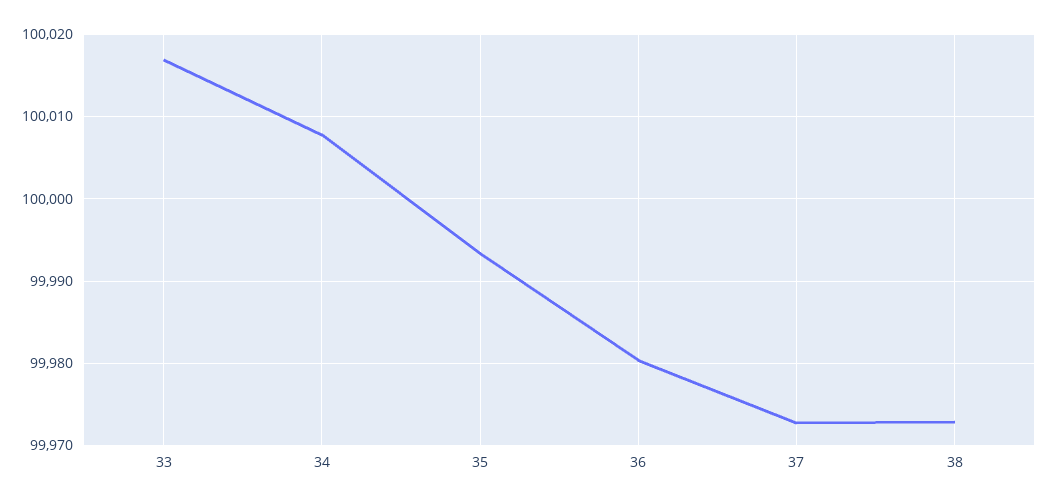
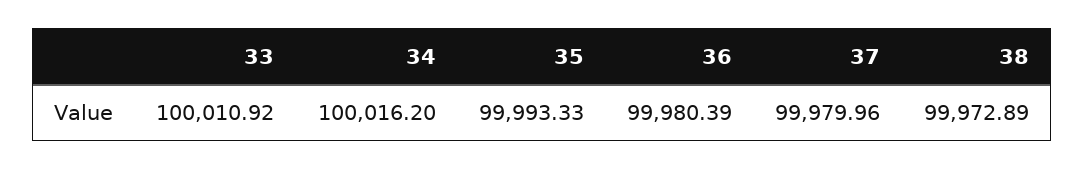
33: 100017 -> 100010.92
34: 100008 -> 100016.2
37: 99973 -> 99979.96

